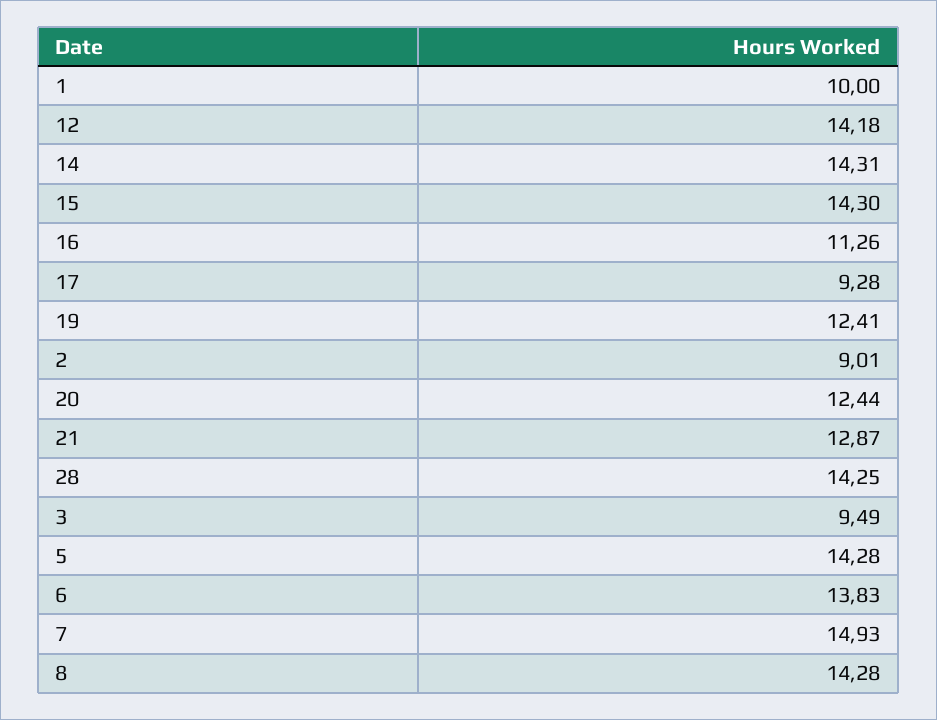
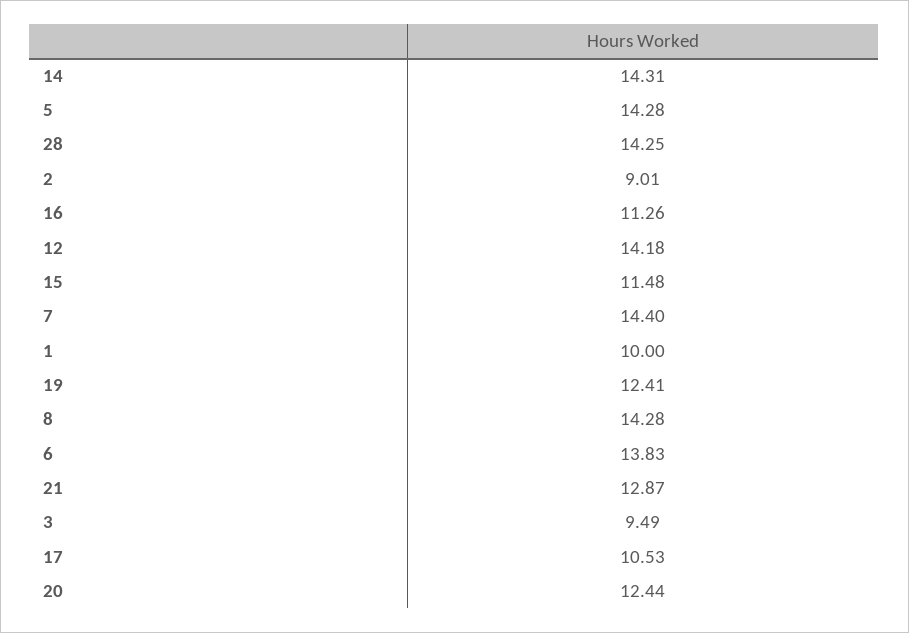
15: 14.3 -> 11.48
17: 9.28 -> 10.53
7: 14.93 -> 14.4

